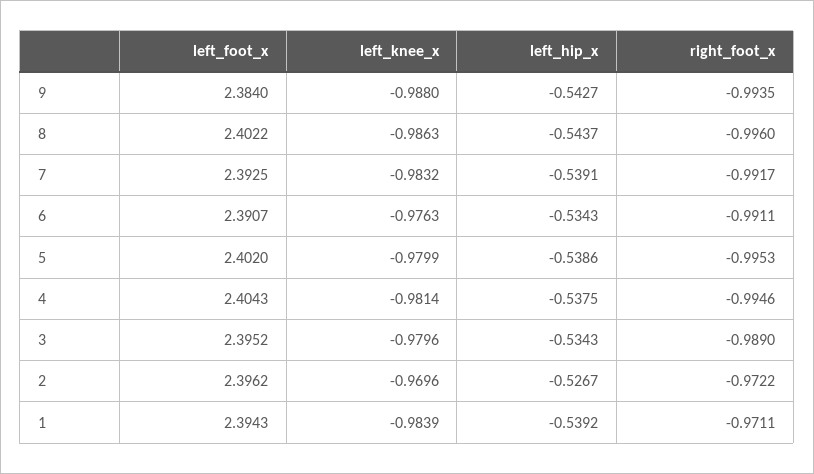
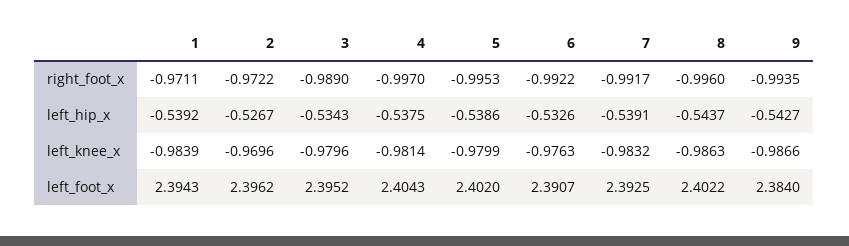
left_knee_x, 9: -0.988 -> -0.9866
left_hip_x, 6: -0.5343 -> -0.5326
right_foot_x, 6: -0.9911 -> -0.9922
right_foot_x, 4: -0.9946 -> -0.997

